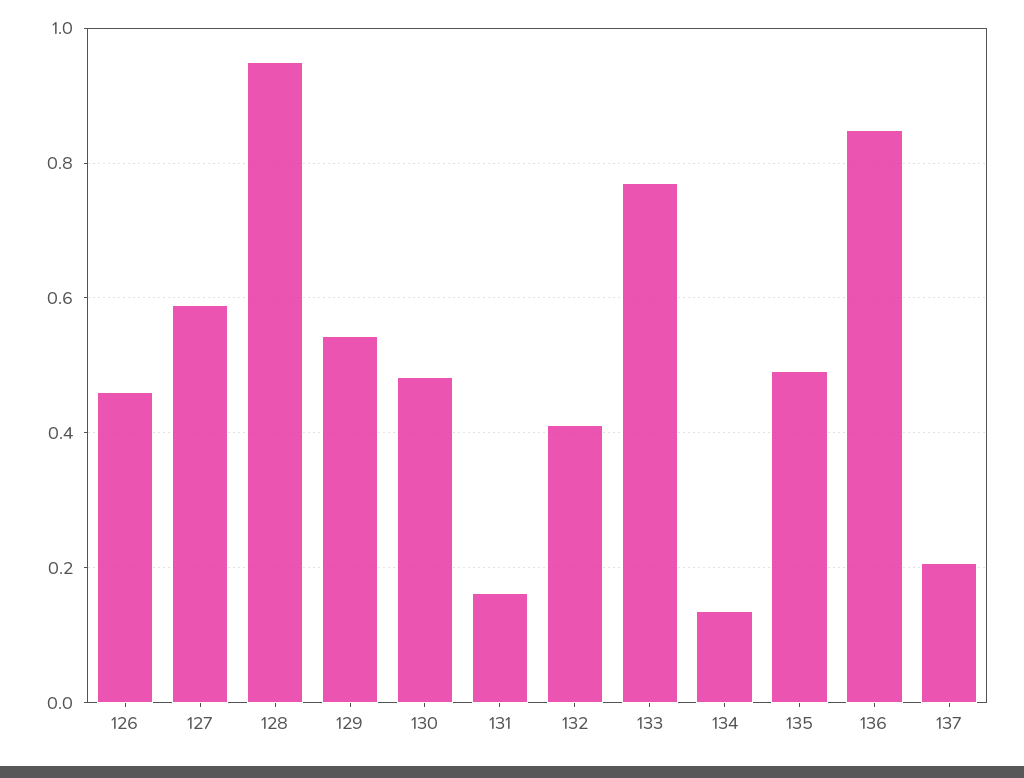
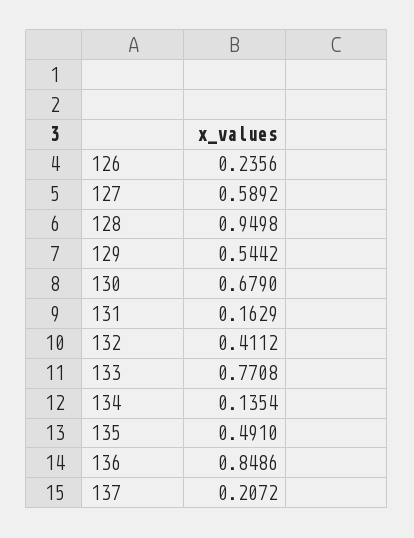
126: 0.46 -> 0.2356
130: 0.48 -> 0.679

